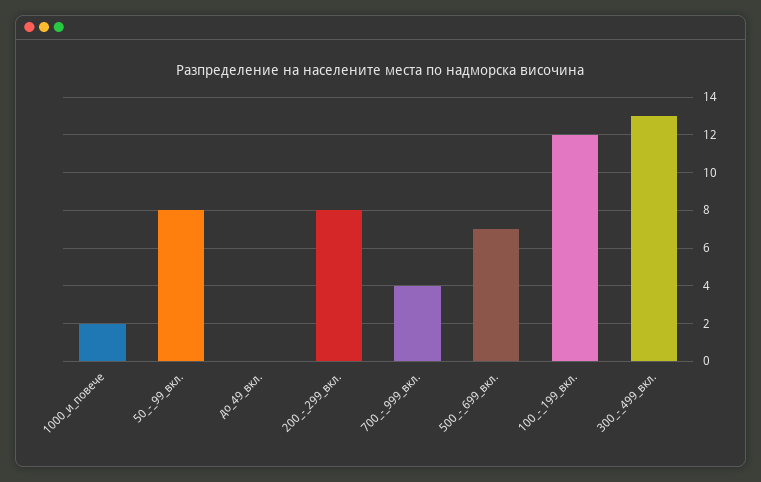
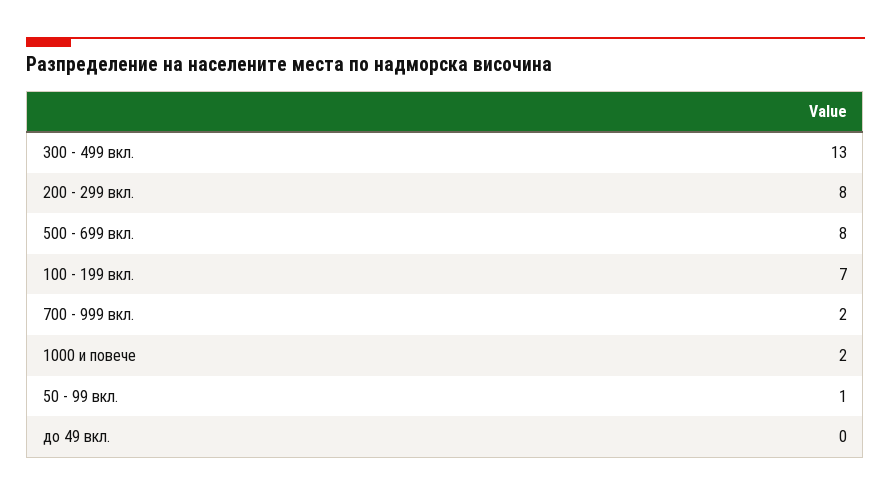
50_-_99_вкл.: 8 -> 1
700_-_999_вкл.: 4 -> 2
500_-_699_вкл.: 7 -> 8
100_-_199_вкл.: 12 -> 7

